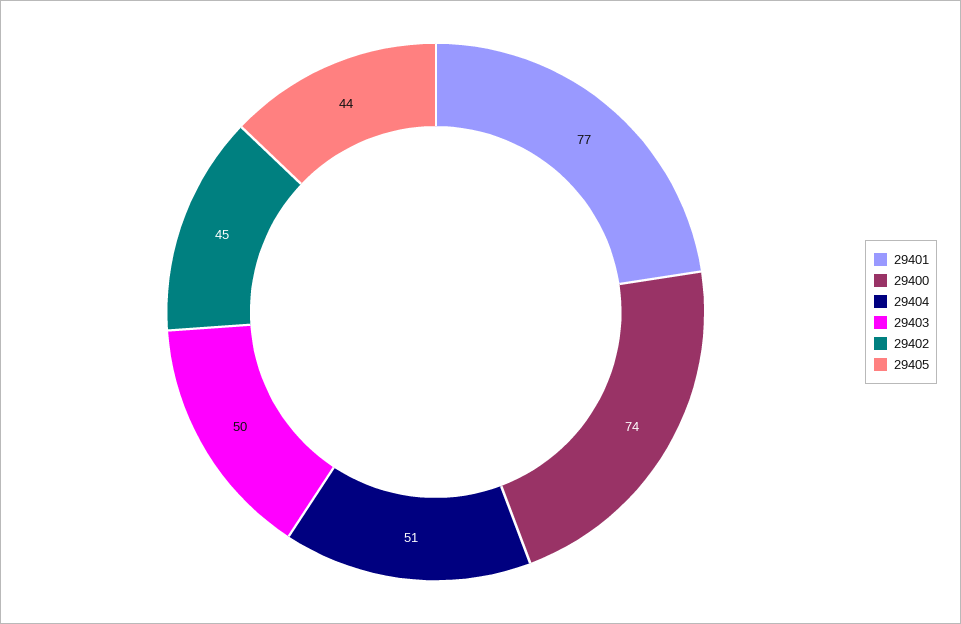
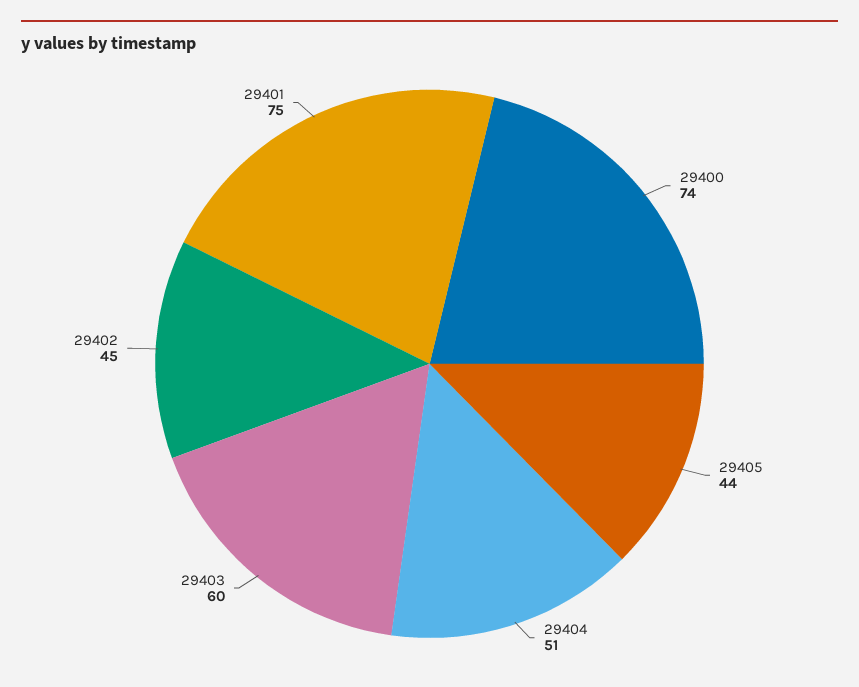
29401: 77 -> 75
29403: 50 -> 60

